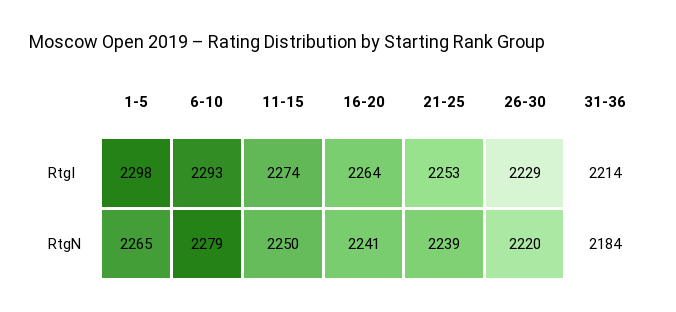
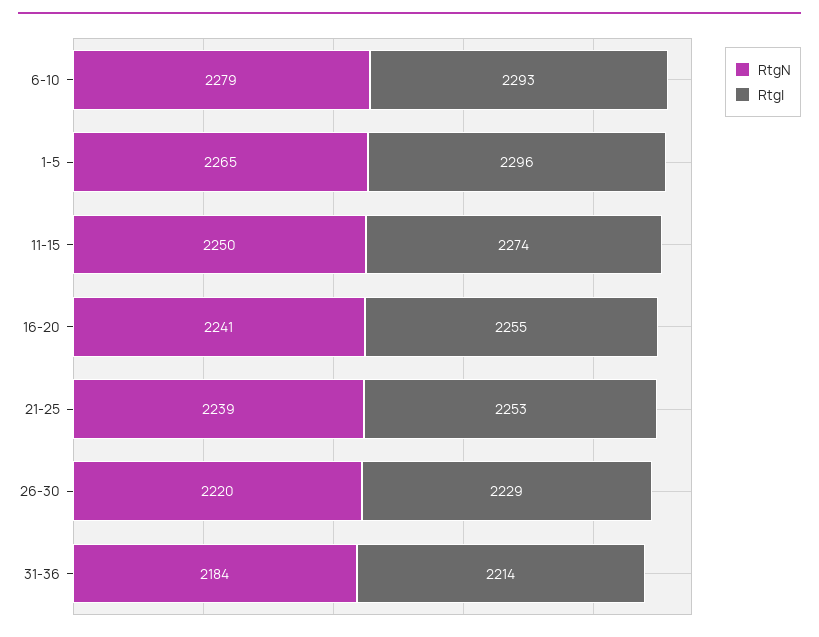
RtgI, 1-5: 2298 -> 2296
RtgI, 16-20: 2264 -> 2255

